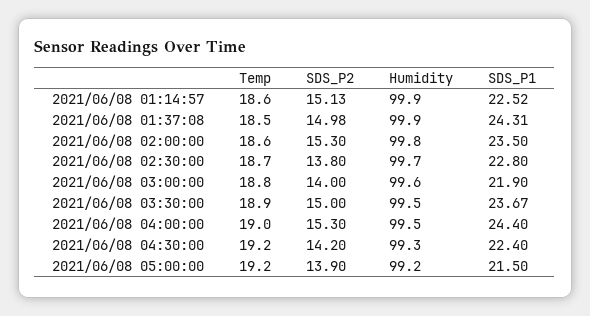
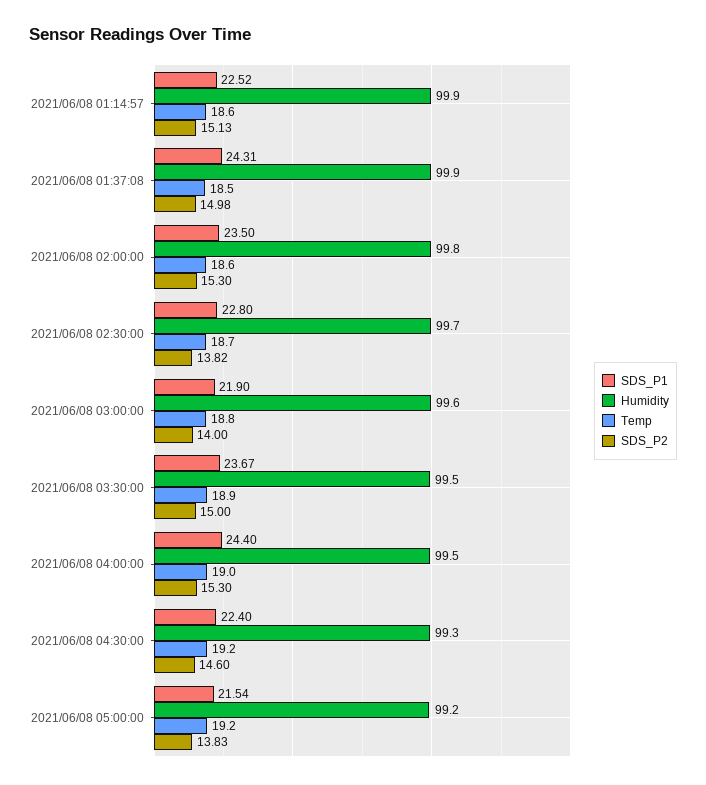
SDS_P2, 2021/06/08 02:30:00: 13.8 -> 13.82
SDS_P2, 2021/06/08 04:30:00: 14.2 -> 14.6
SDS_P2, 2021/06/08 05:00:00: 13.9 -> 13.83
SDS_P1, 2021/06/08 05:00:00: 21.5 -> 21.54

